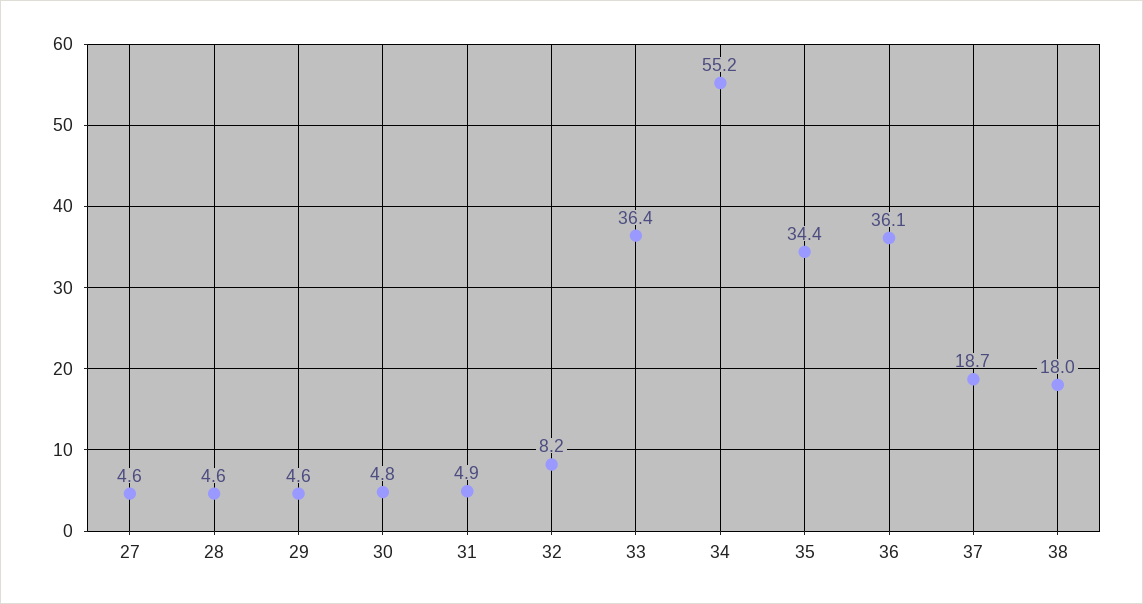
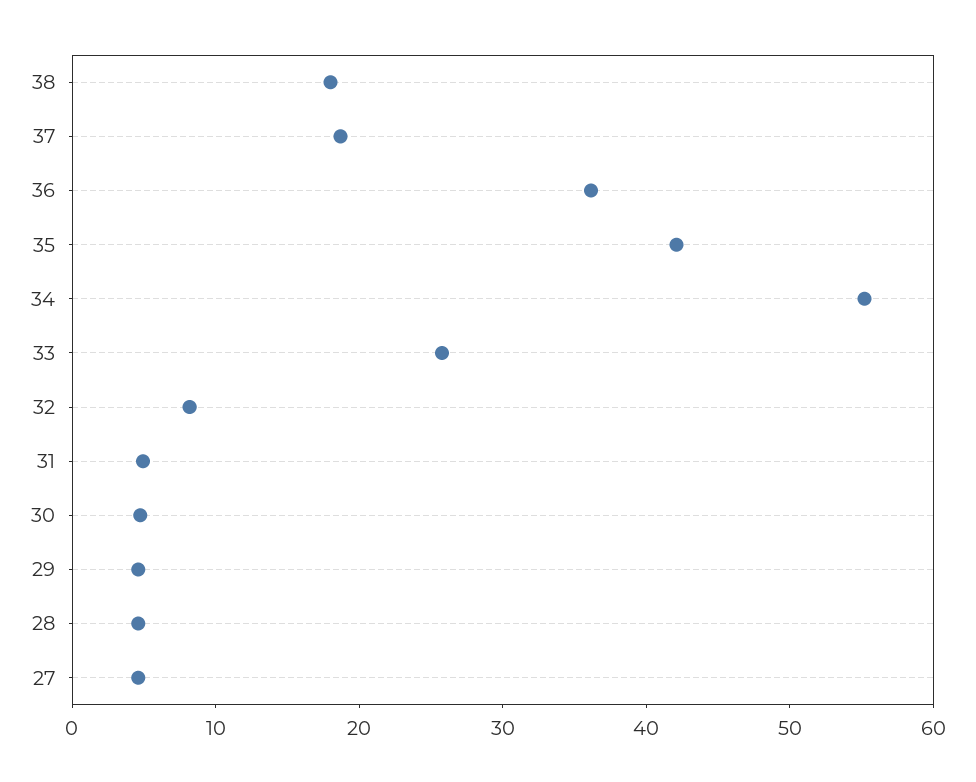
33: 36.4 -> 26
35: 34.4 -> 42

